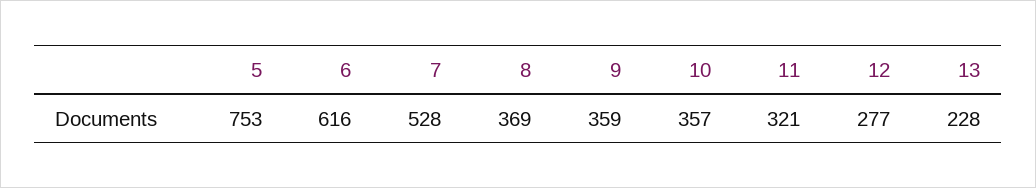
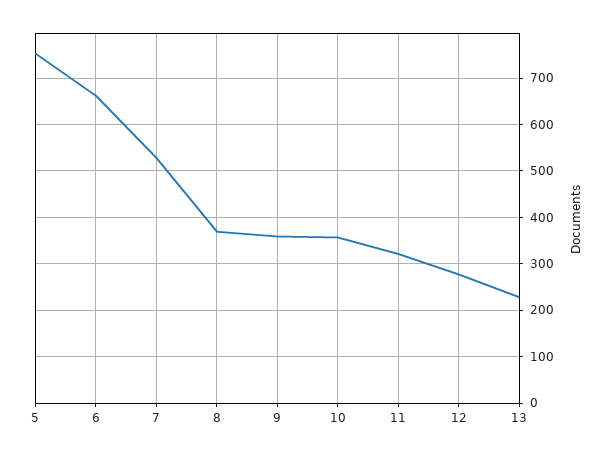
6: 616 -> 660

